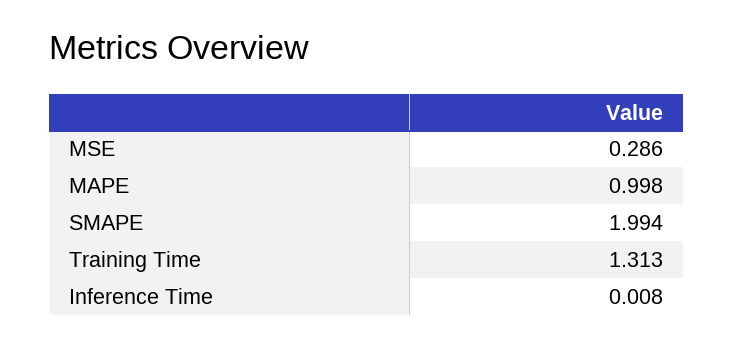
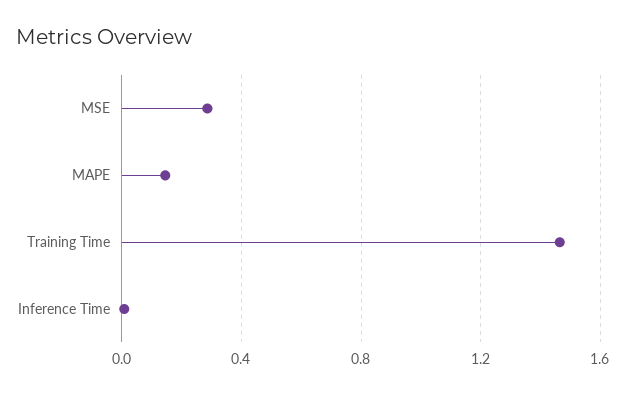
MAPE: 0.998 -> 0.15
SMAPE: 1.994 -> none
Training Time: 1.313 -> 1.45

